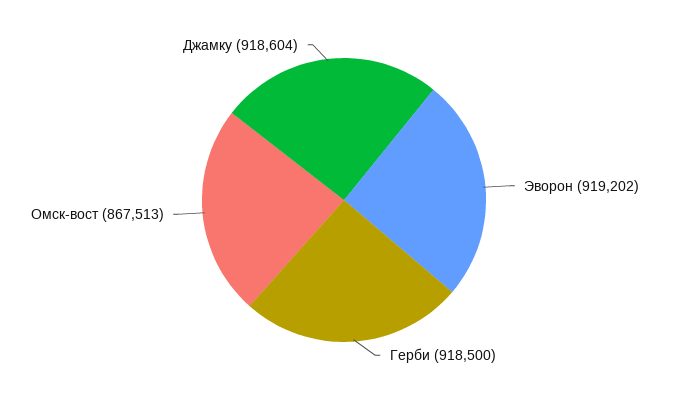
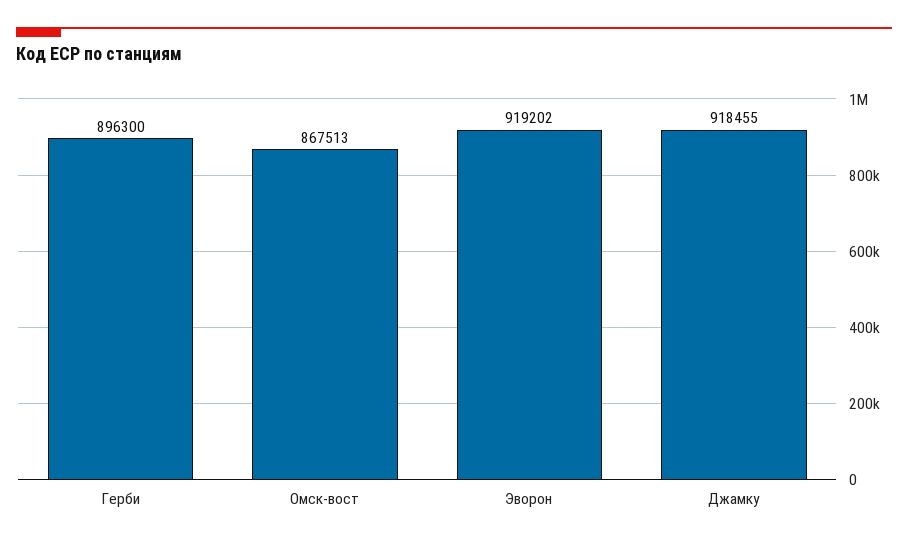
Герби: 918500 -> 896300
Джамку: 918604 -> 918455

